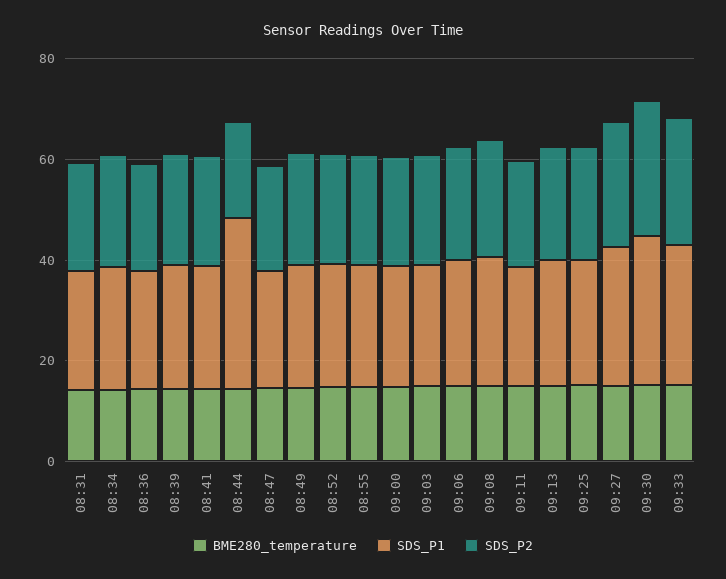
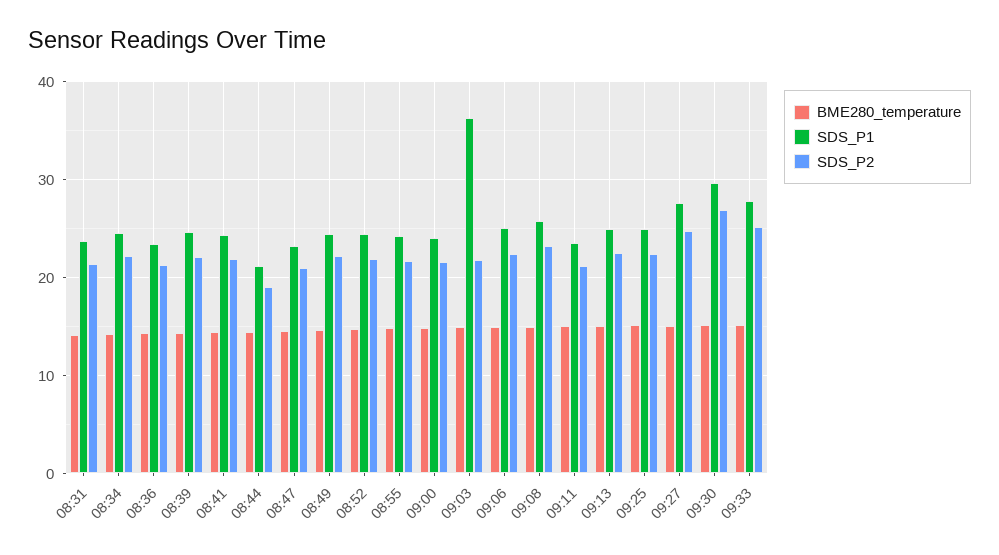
SDS_P1, 08:44: 35 -> 21
SDS_P1, 09:03: 25 -> 36

